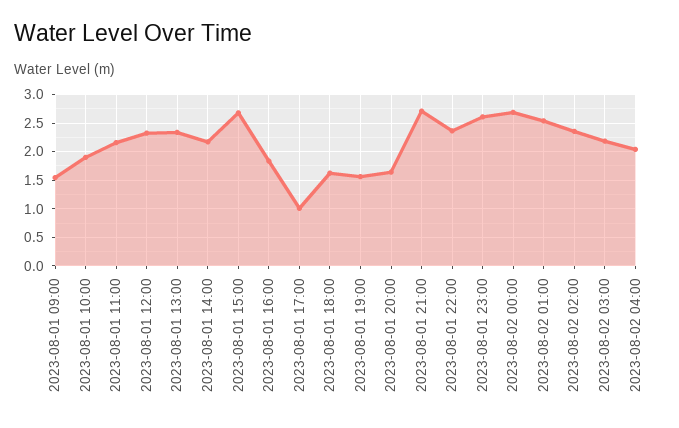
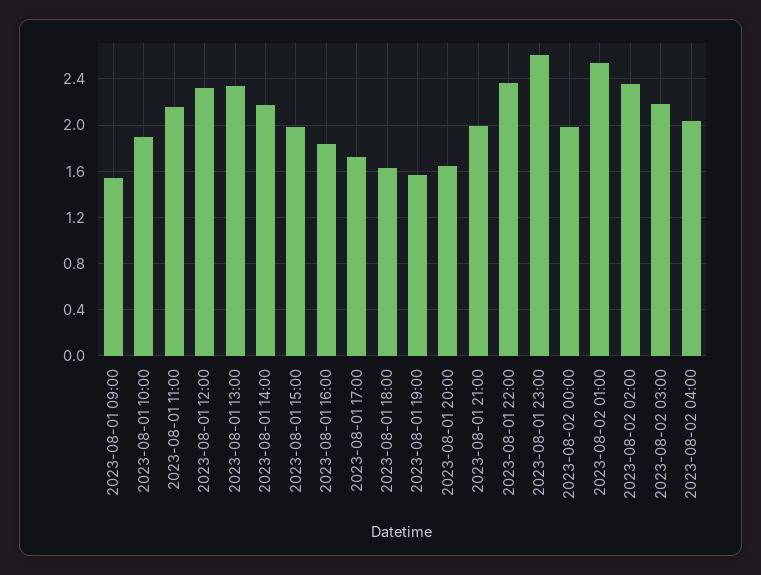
2023-08-01 15:00: 2.75 -> 2
2023-08-01 17:00: 1 -> 1.7
2023-08-01 21:00: 2.75 -> 2
2023-08-02 00:00: 2.75 -> 2

